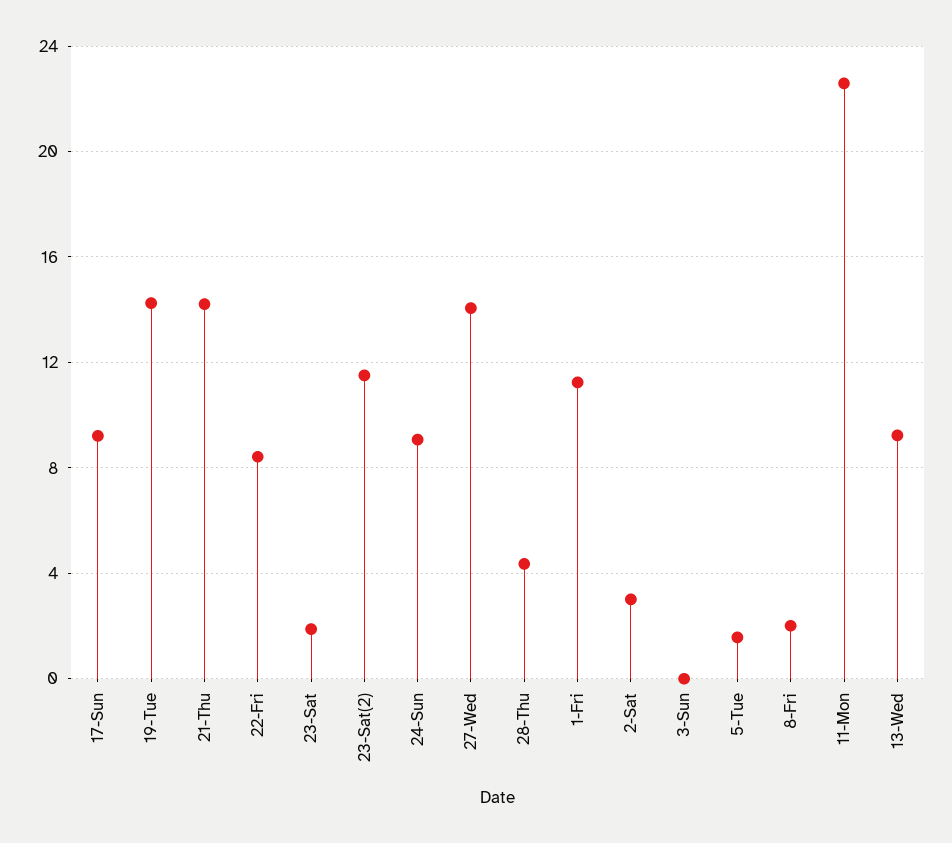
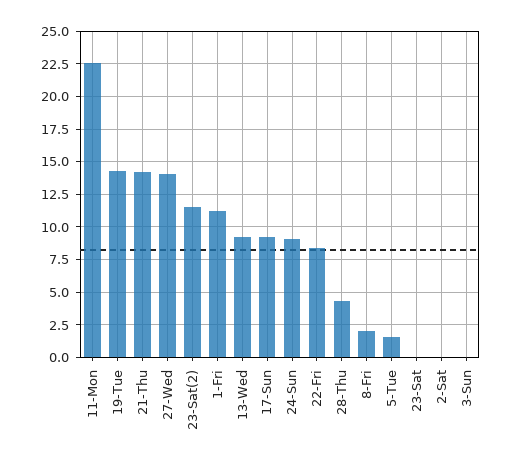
23-Sat: 2 -> 0
2-Sat: 3 -> 0

